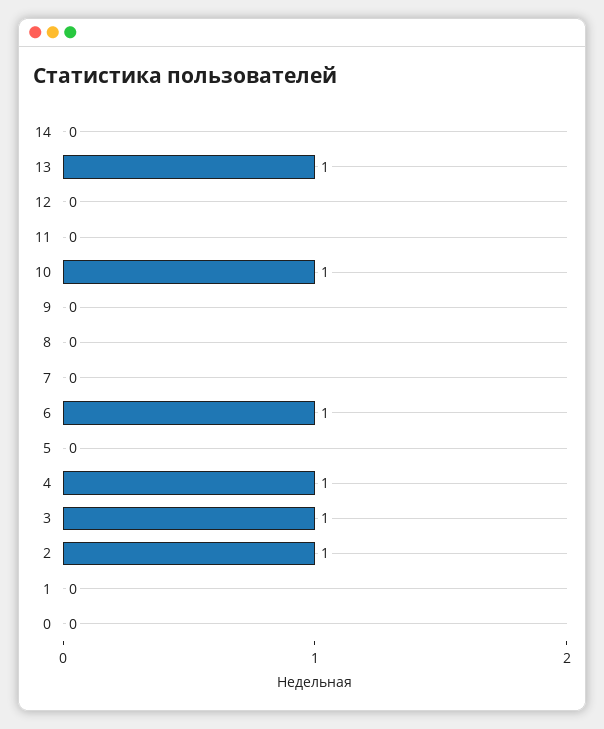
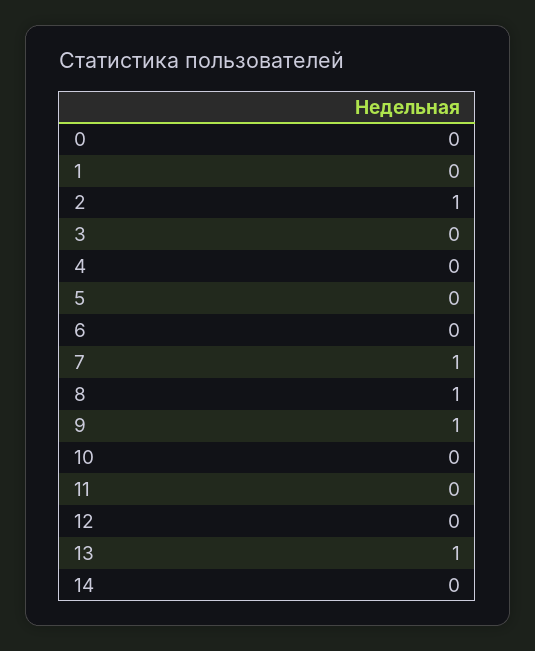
10: 1 -> 0
9: 0 -> 1
8: 0 -> 1
7: 0 -> 1
6: 1 -> 0
4: 1 -> 0
3: 1 -> 0

